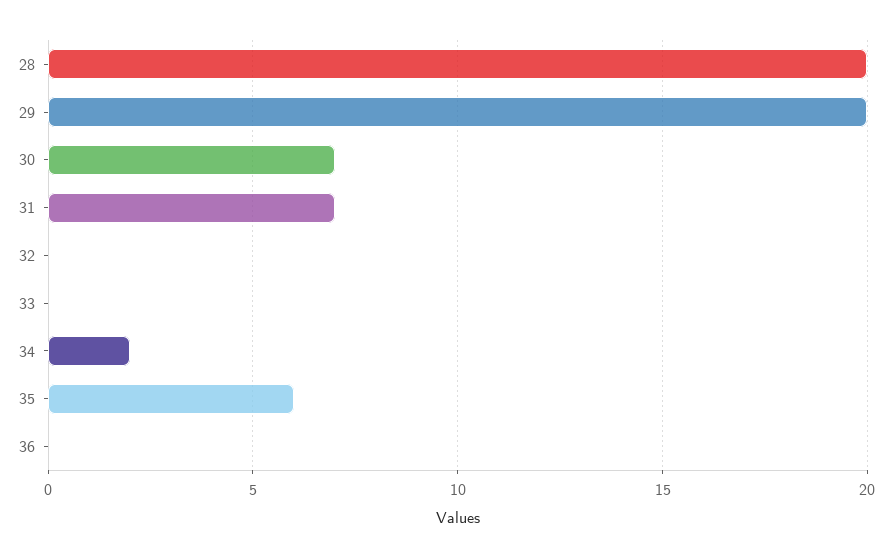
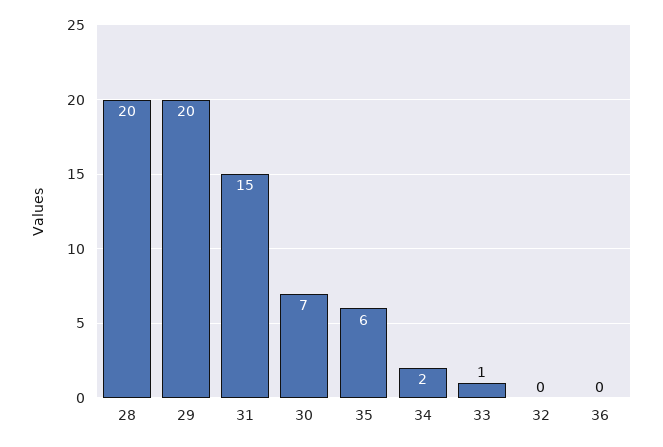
31: 7 -> 15
33: 0 -> 1

